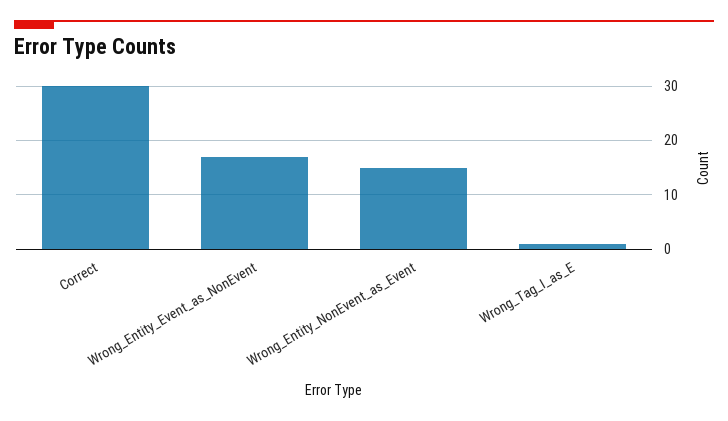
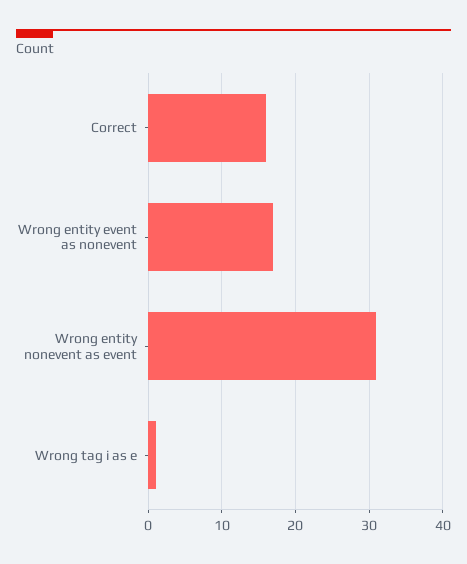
Correct: 30 -> 16
Wrong_Entity_NonEvent_as_Event: 15 -> 31

